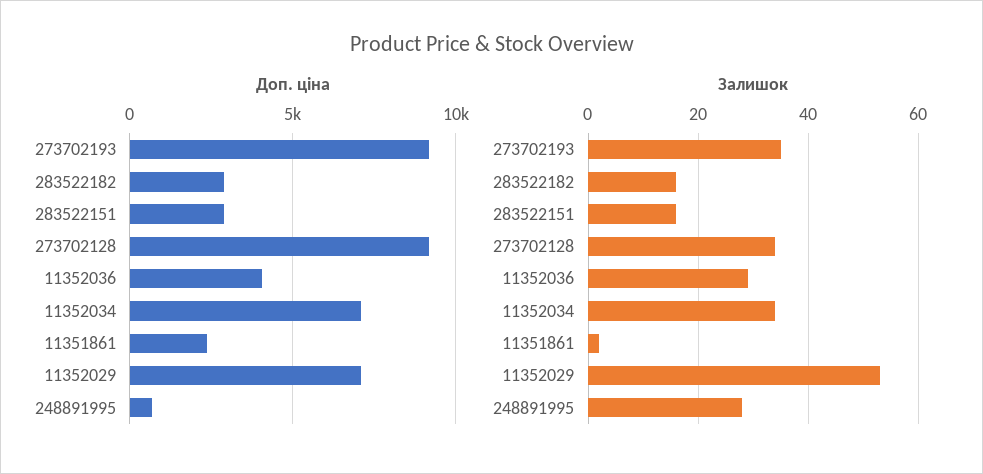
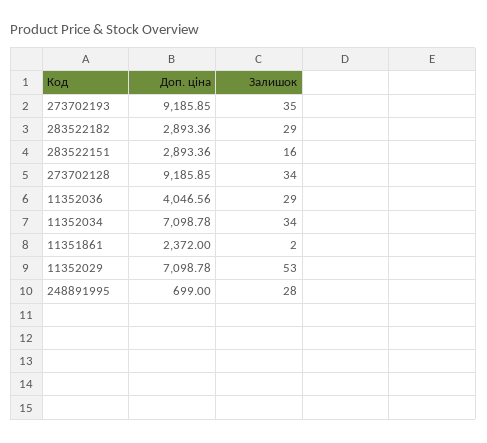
Залишок, 283522182: 15 -> 29

